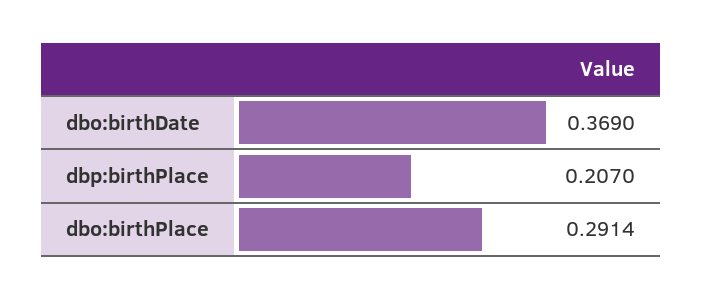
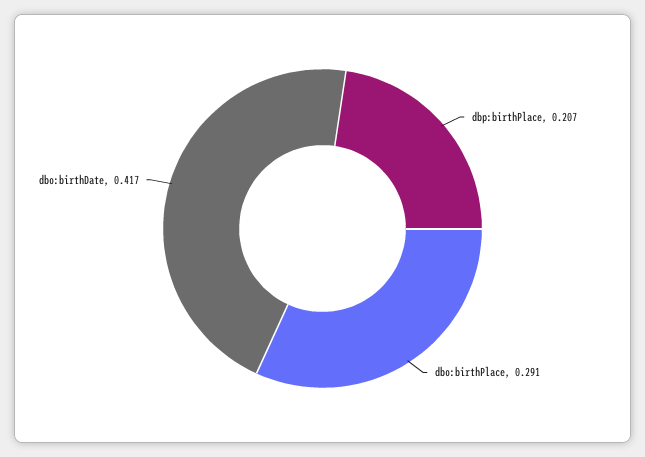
dbo:birthDate: 0.369 -> 0.417

